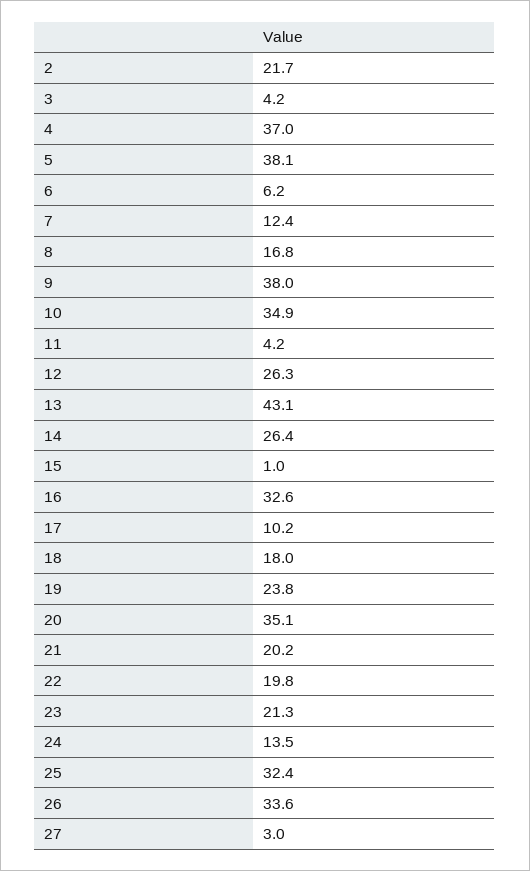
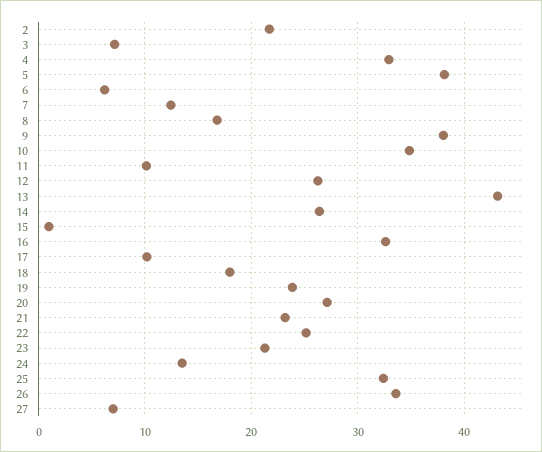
3: 4.2 -> 7
4: 37 -> 33
11: 4.2 -> 10
20: 35.1 -> 27
21: 20.2 -> 23
22: 19.8 -> 25
27: 3 -> 7

